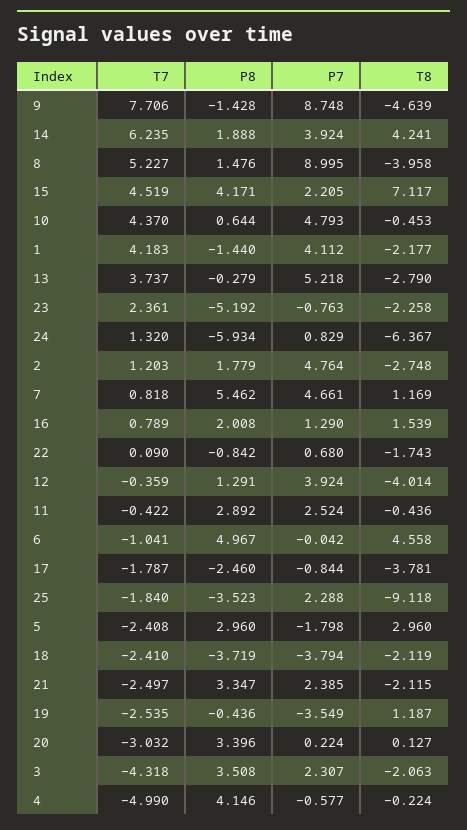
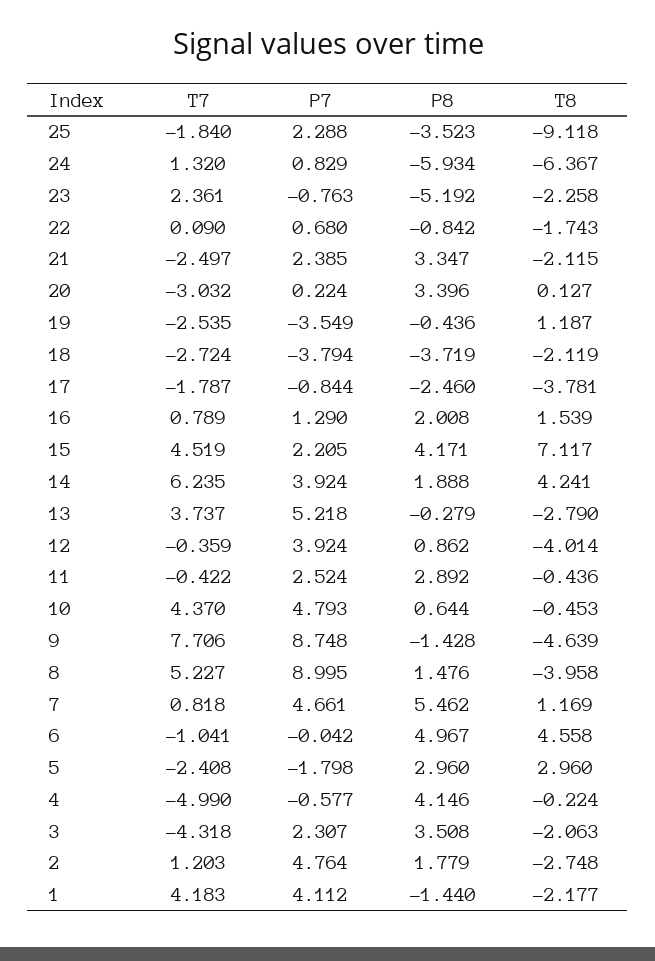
P8, 12: 1.291 -> 0.862
T7, 18: -2.41 -> -2.724

